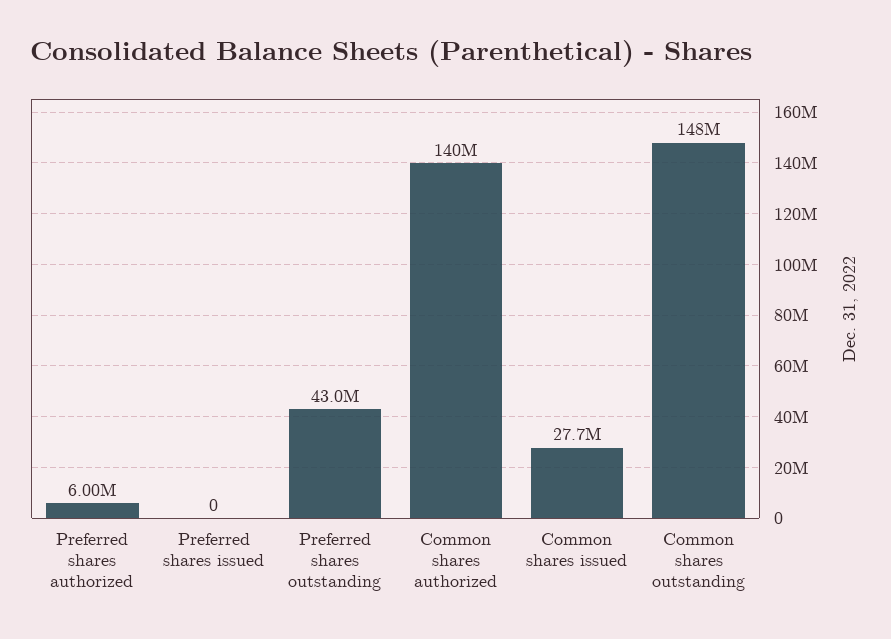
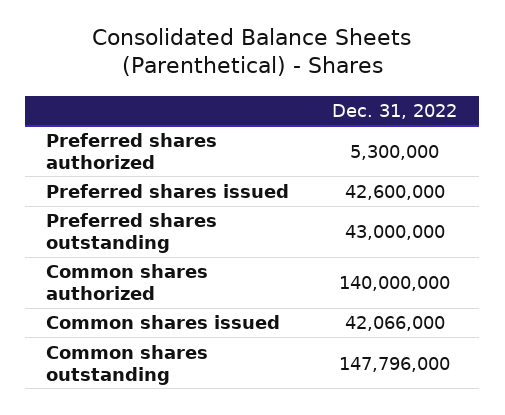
Preferred shares authorized: 6000000 -> 5300000
Preferred shares issued: 0 -> 42600000
Common shares issued: 27700000 -> 42066000

